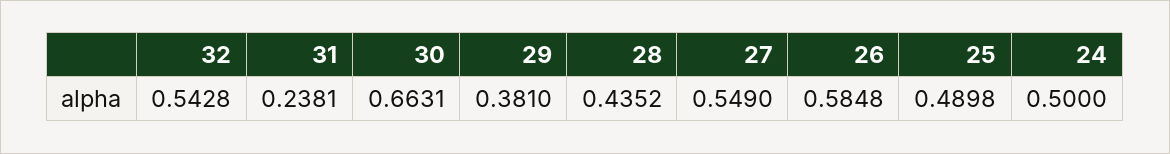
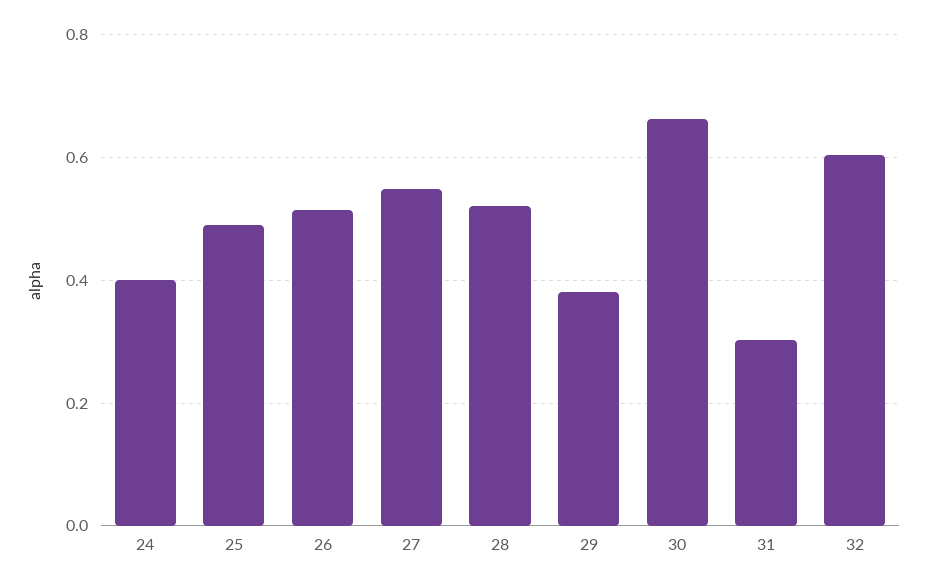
32: 0.5428 -> 0.6
31: 0.2381 -> 0.3
28: 0.4352 -> 0.52
26: 0.5848 -> 0.52
24: 0.5 -> 0.4

